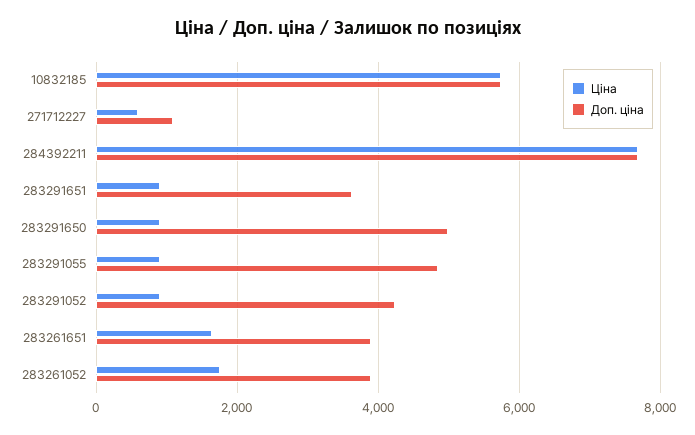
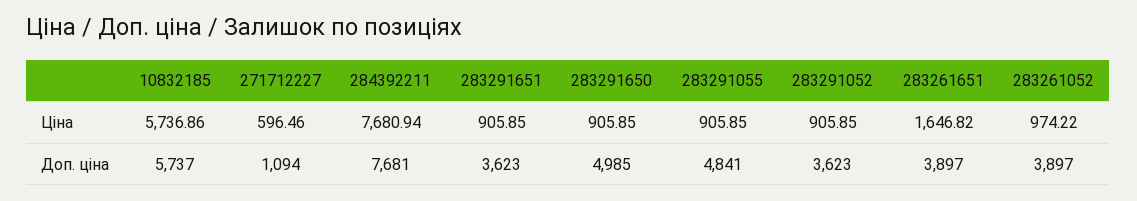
Доп. ціна, 283291052: 4200 -> 3623
Ціна, 283261052: 1800 -> 974.22

